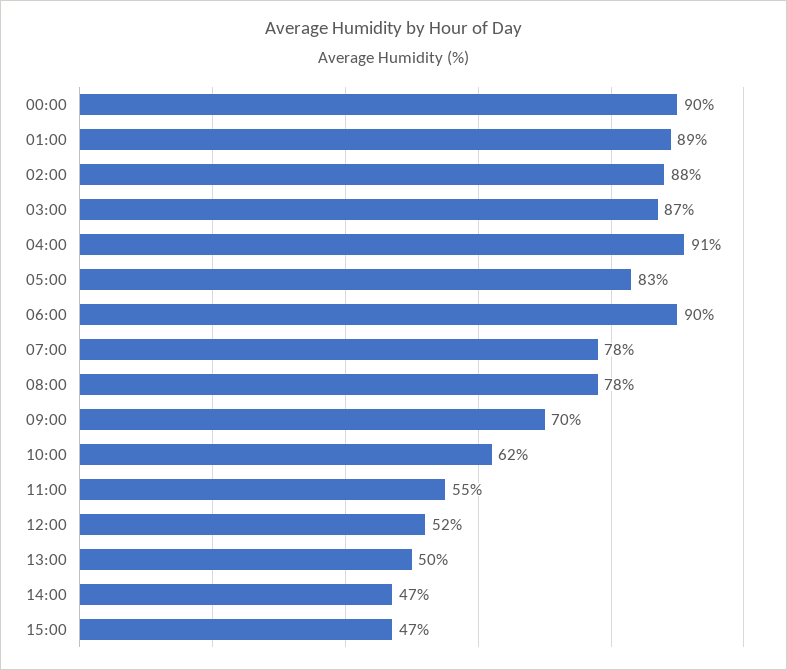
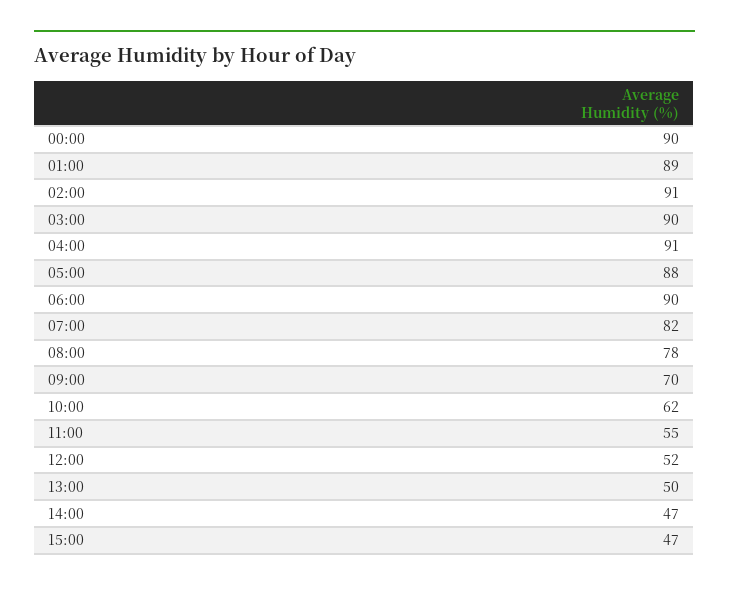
02:00: 88 -> 91
03:00: 87 -> 90
05:00: 83 -> 88
07:00: 78 -> 82

